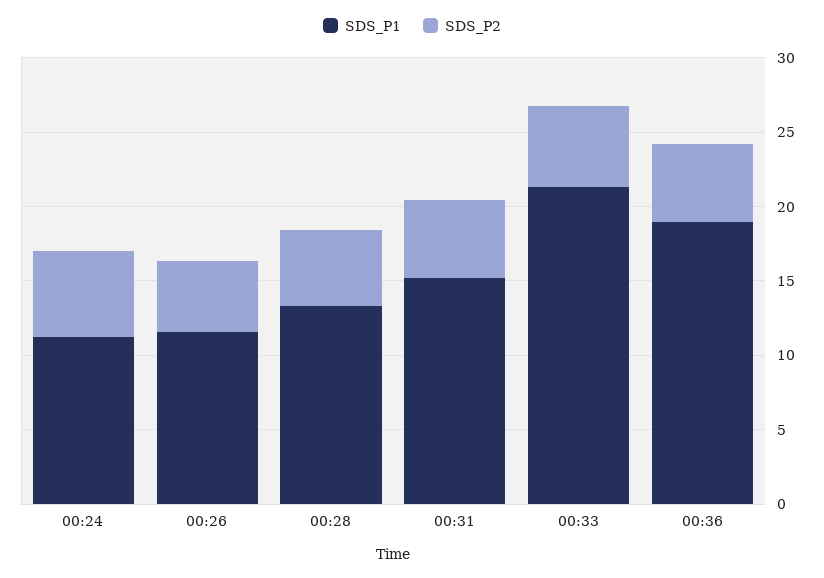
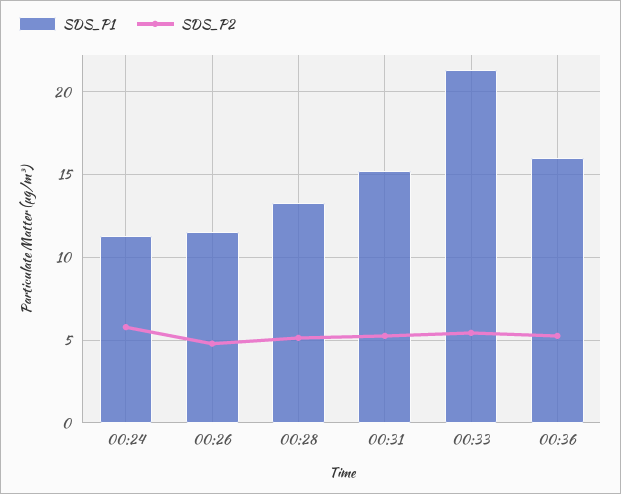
SDS_P1, 00:36: 19 -> 16

